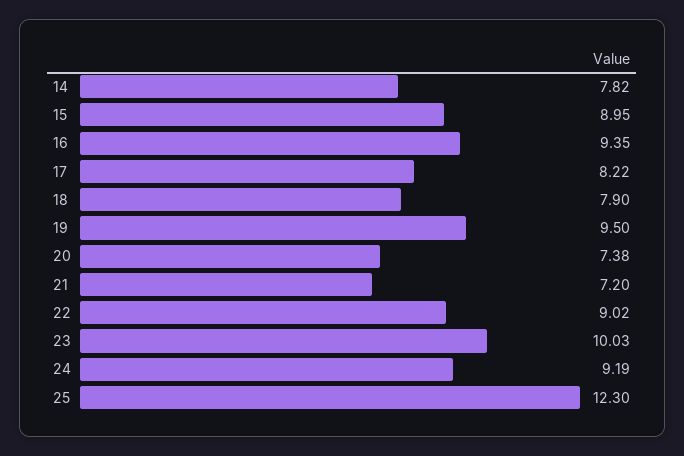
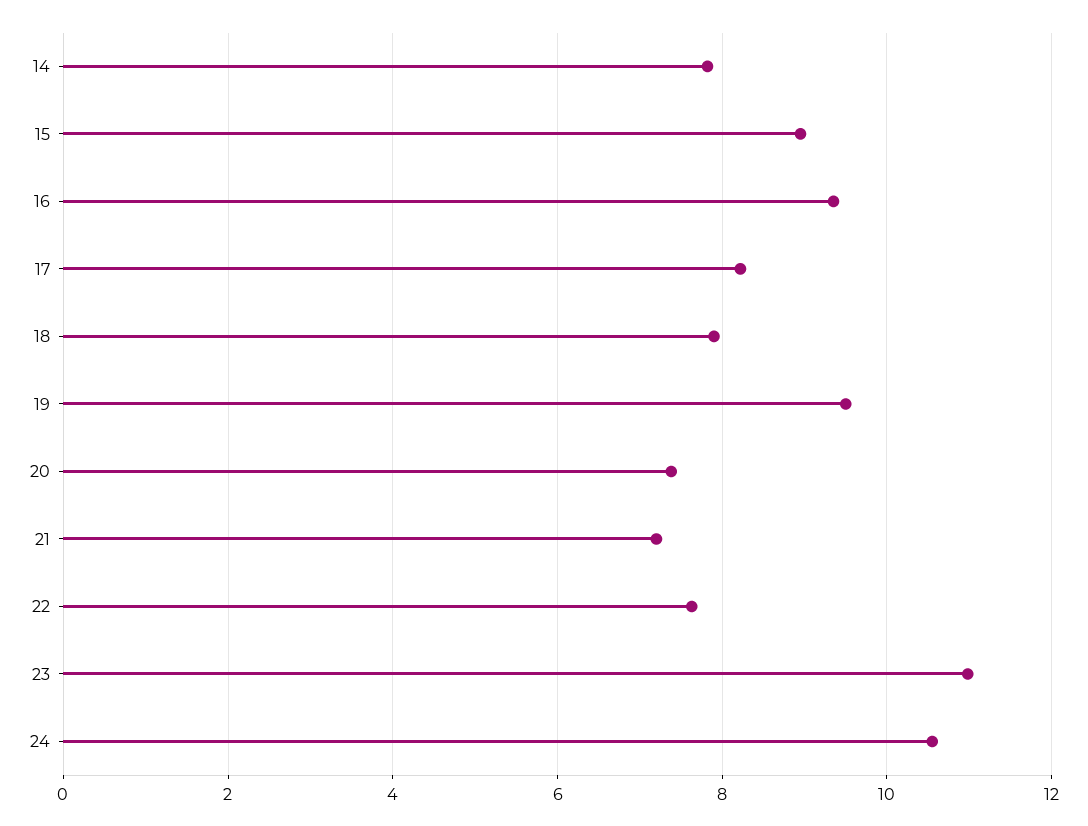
22: 9.02 -> 7.6
23: 10.03 -> 11
24: 9.19 -> 10.6
25: 12.3 -> none

